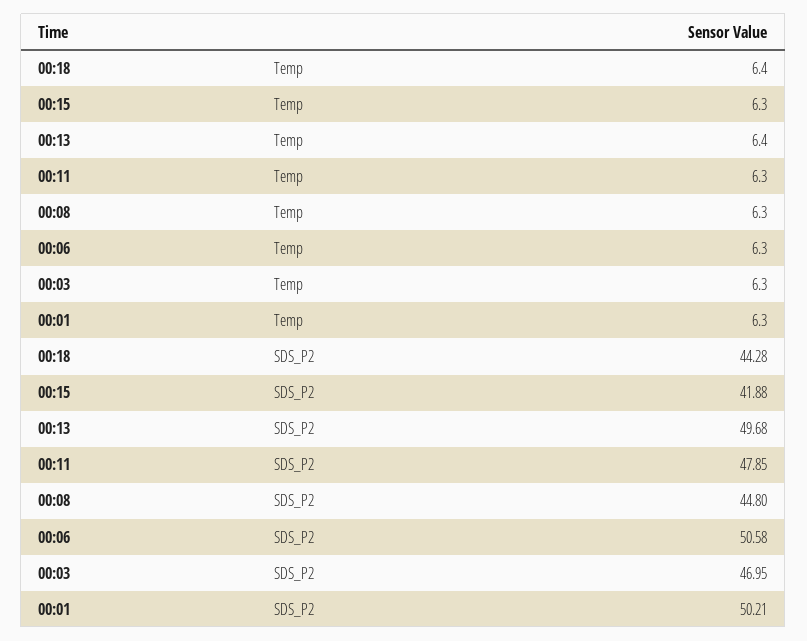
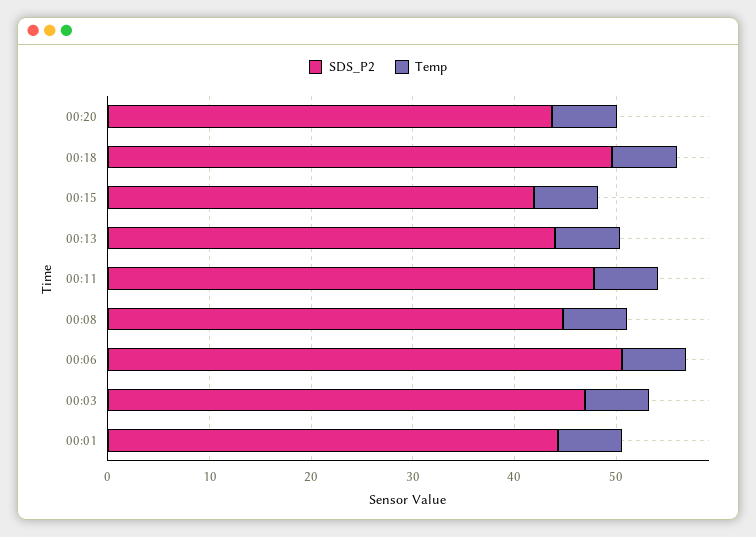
SDS_P2, 00:18: 44.28 -> 50
SDS_P2, 00:13: 49.68 -> 44
SDS_P2, 00:01: 50.21 -> 44
SDS_P2, 00:20: none -> 44
Temp, 00:20: none -> 6

